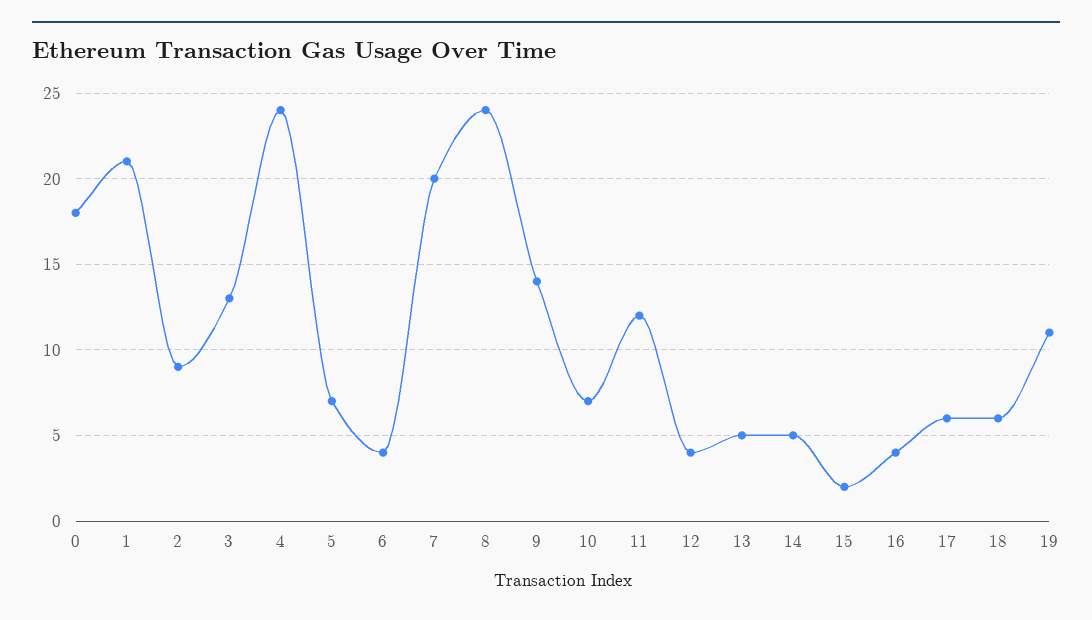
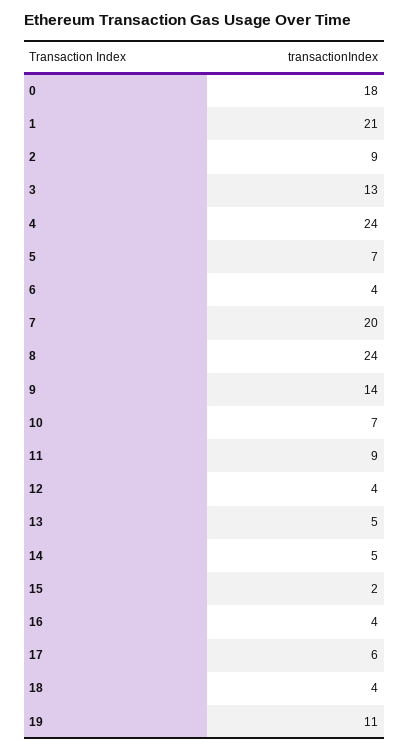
11: 12 -> 9
18: 6 -> 4

